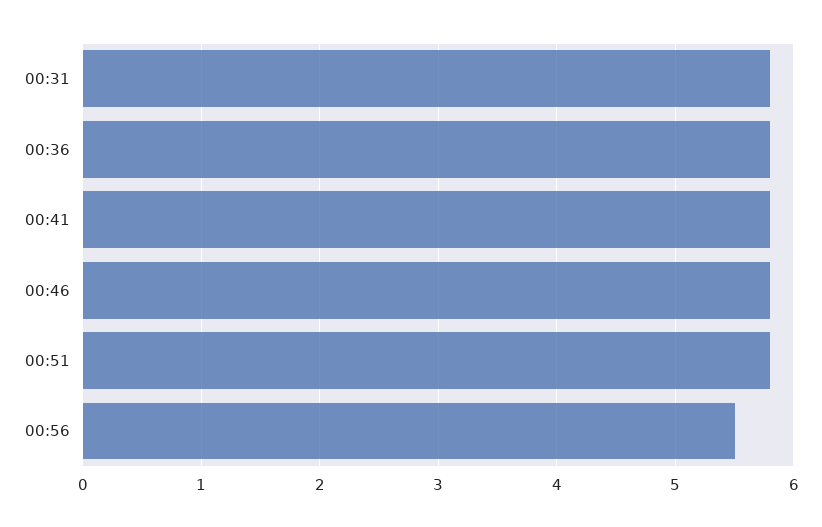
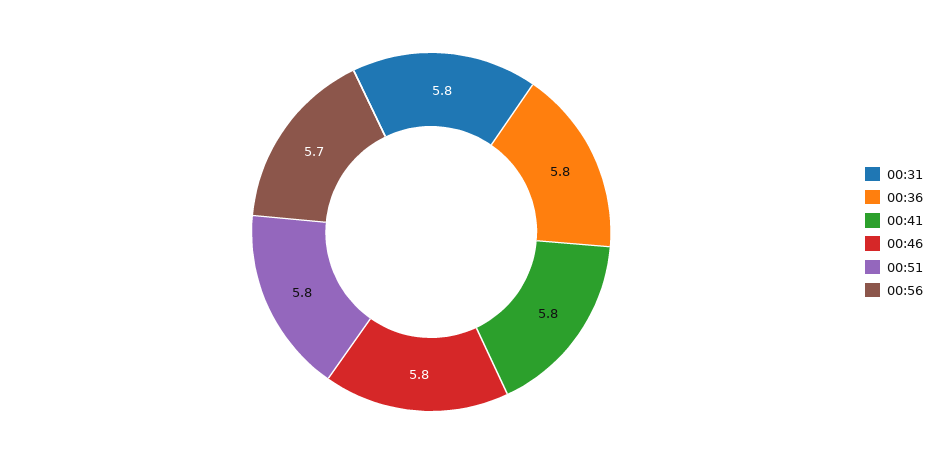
00:56: 5.5 -> 5.7

